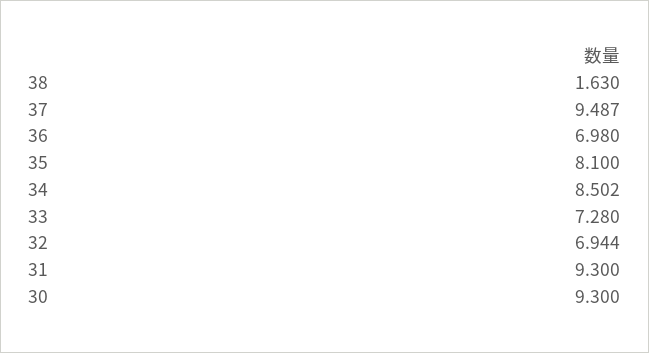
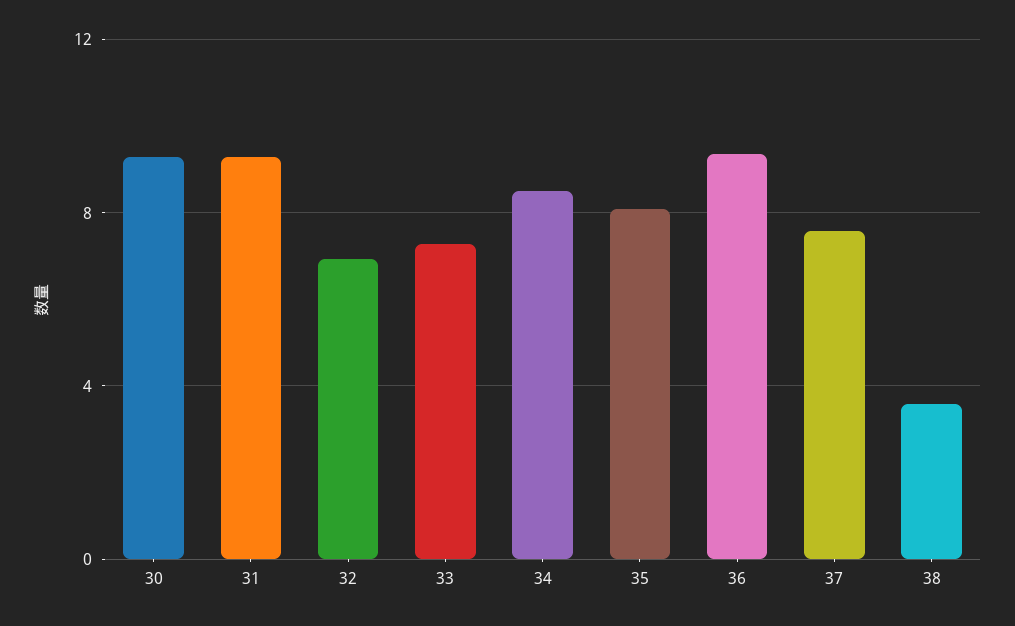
38: 1.63 -> 3.5
37: 9.487 -> 7.5
36: 6.98 -> 9.5

